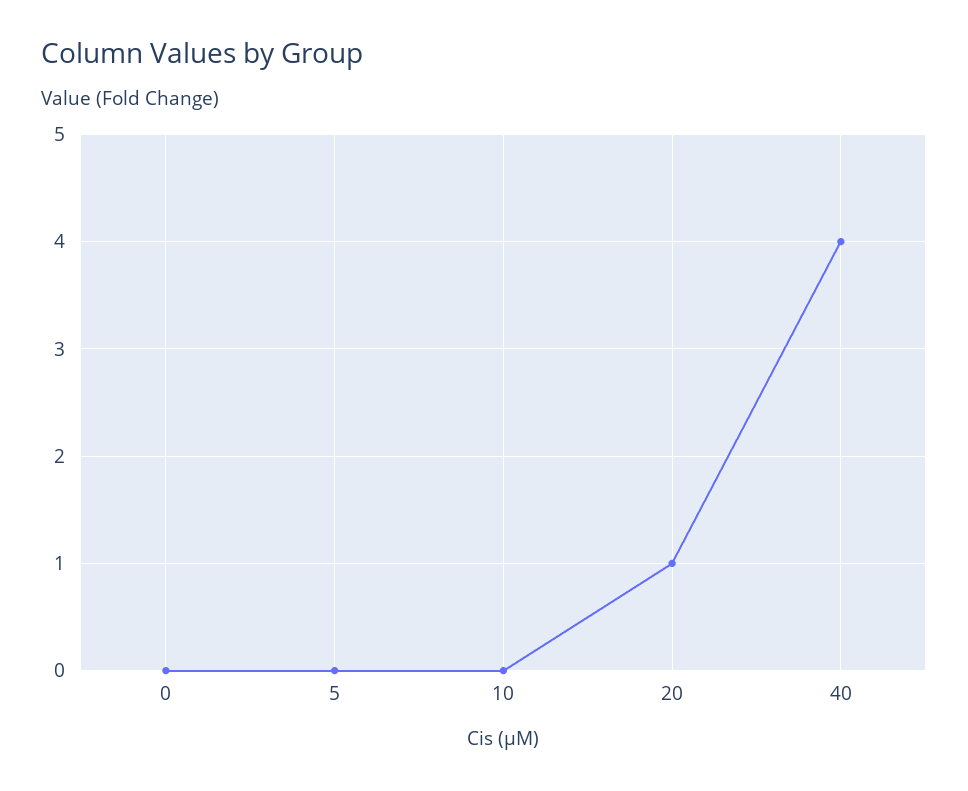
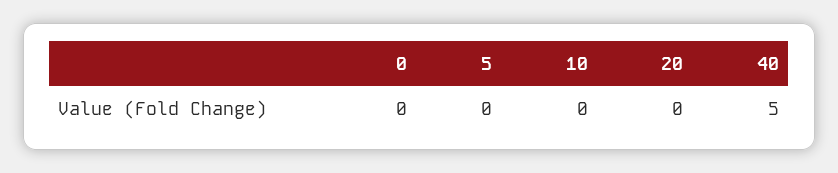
20: 1 -> 0
40: 4 -> 5

